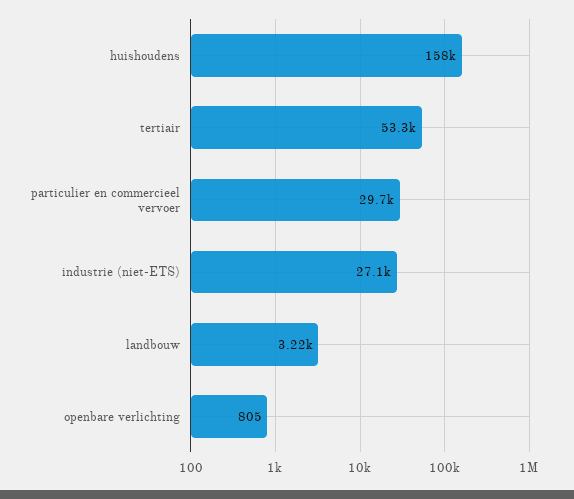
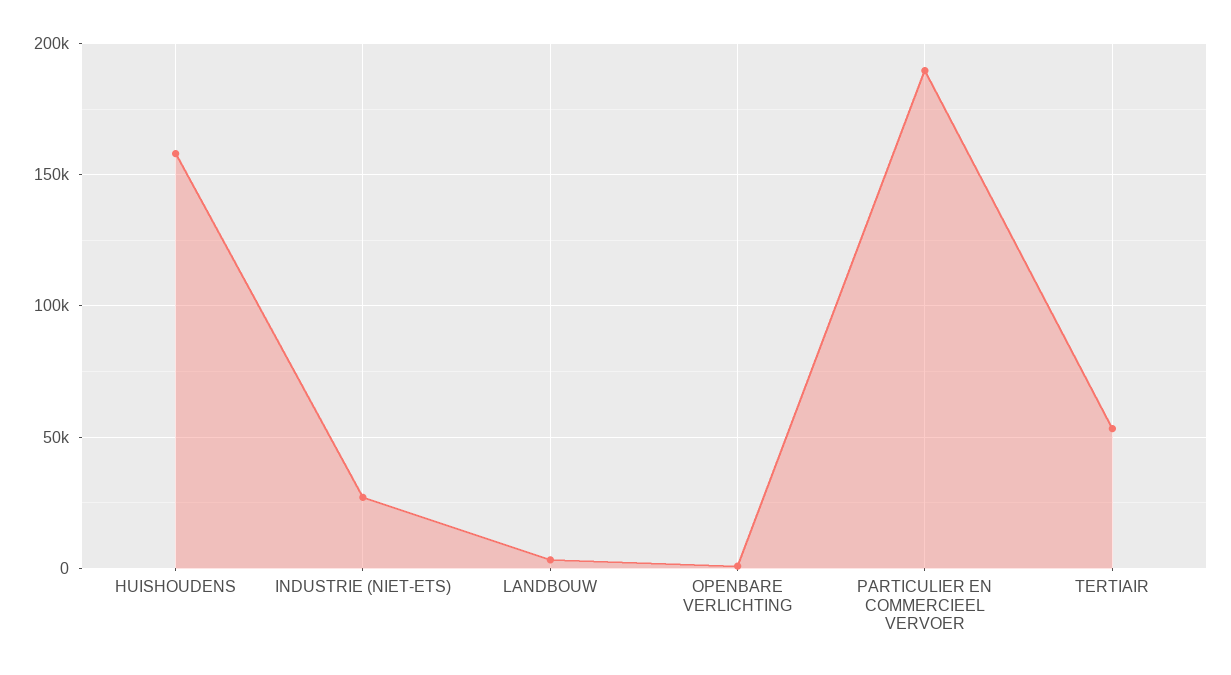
particulier en commercieel vervoer: 29700 -> 190000

